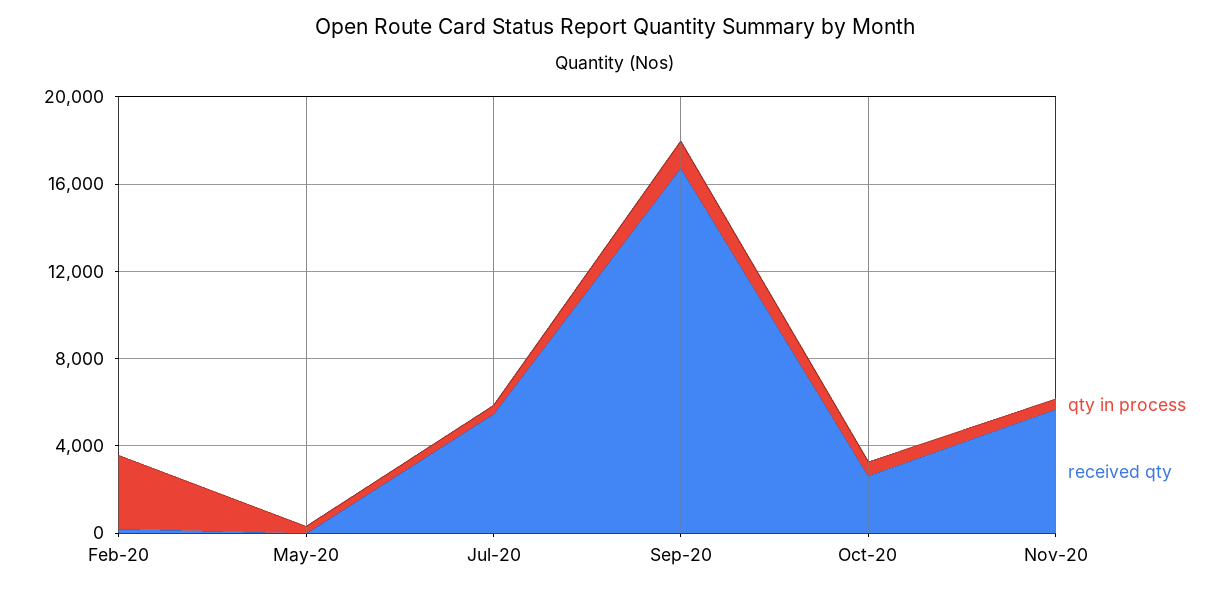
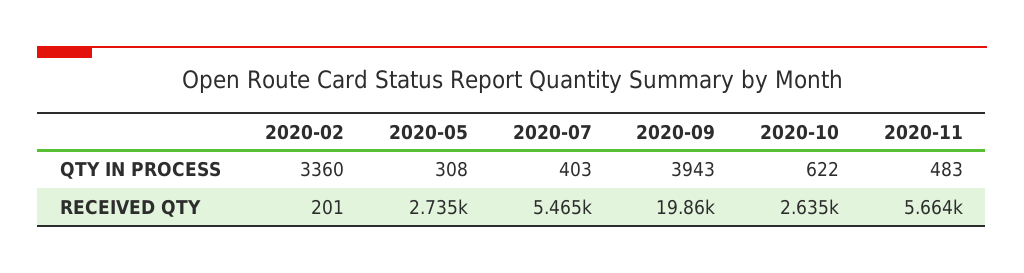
received qty, May-20: 0 -> 2735
qty in process, Sep-20: 1000 -> 3943
received qty, Sep-20: 17000 -> 19860

